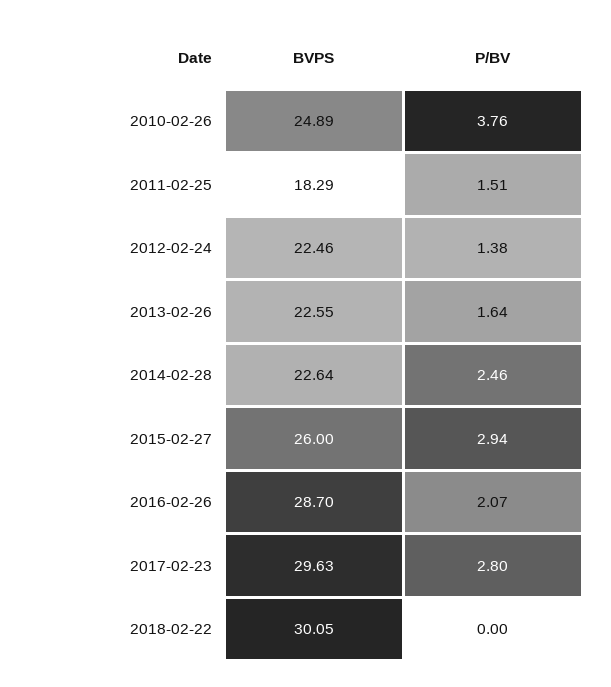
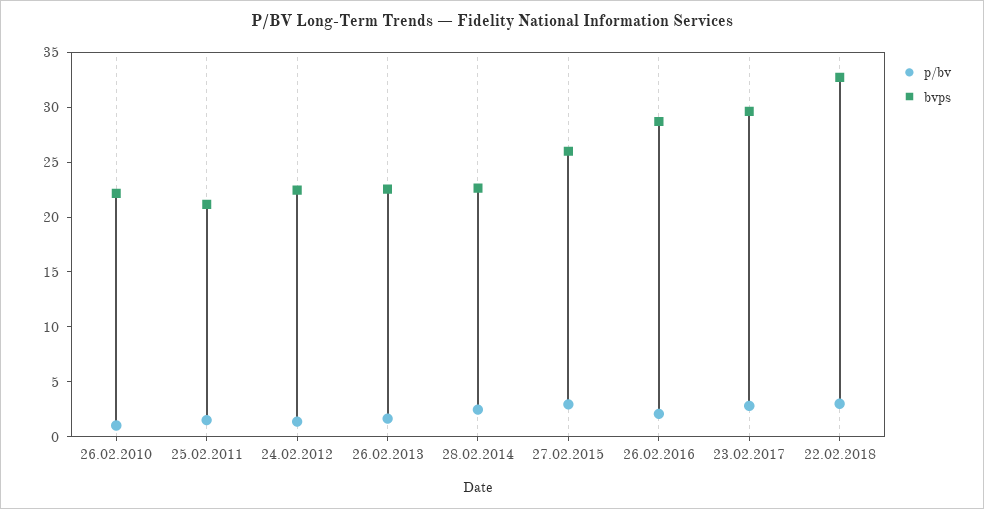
BVPS, 2010-02-26: 24.89 -> 22
P/BV, 2010-02-26: 3.76 -> 1
BVPS, 2011-02-25: 18.29 -> 21
BVPS, 2018-02-22: 30.05 -> 33
P/BV, 2018-02-22: 0 -> 3

